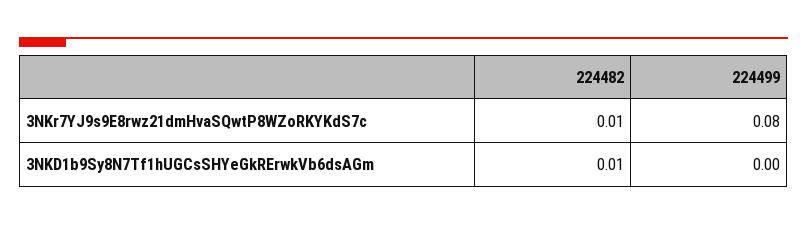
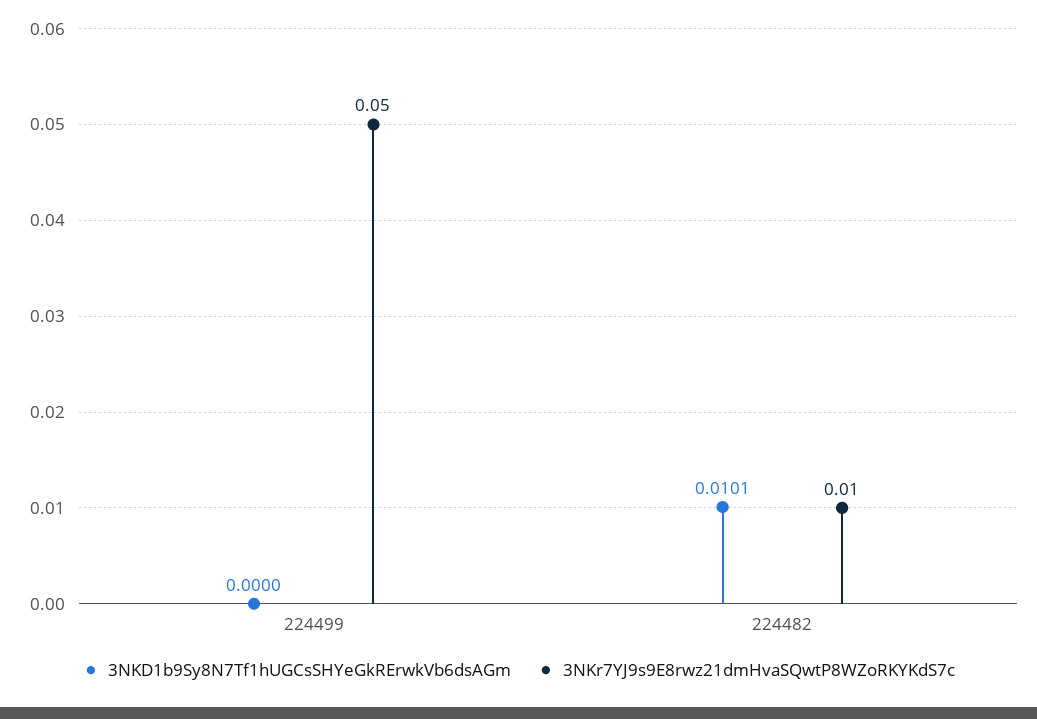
3NKr7YJ9s9E8rwz21dmHvaSQwtP8WZoRKYKdS7c, 224499: 0.08 -> 0.05
3NKD1b9Sy8N7Tf1hUGCsSHYeGkRErwkVb6dsAGm, 224482: 0.01 -> 0.0101

